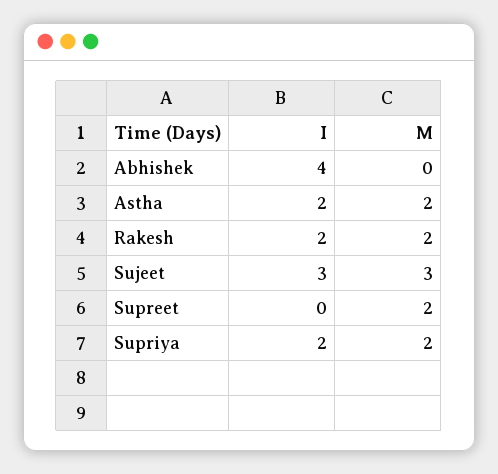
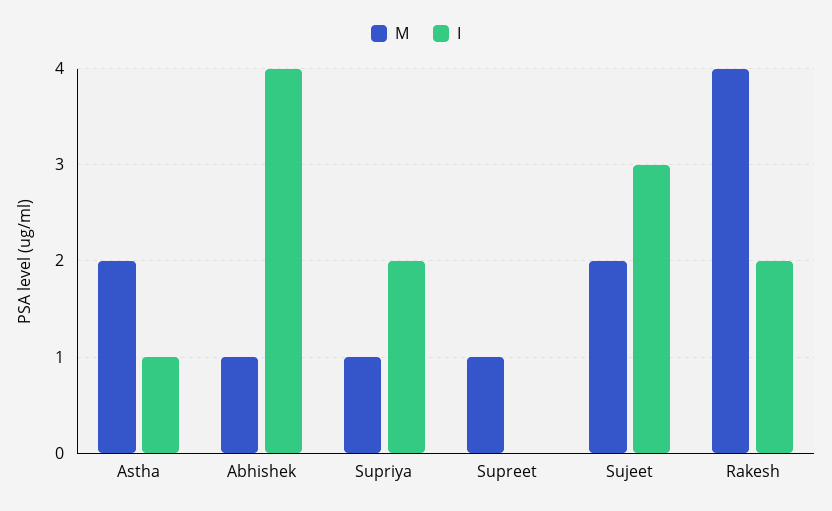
M, Abhishek: 0 -> 1
I, Astha: 2 -> 1
M, Rakesh: 2 -> 4
M, Sujeet: 3 -> 2
M, Supreet: 2 -> 1
M, Supriya: 2 -> 1

